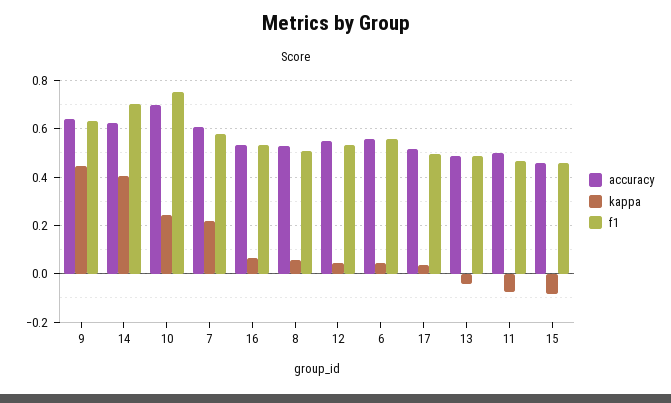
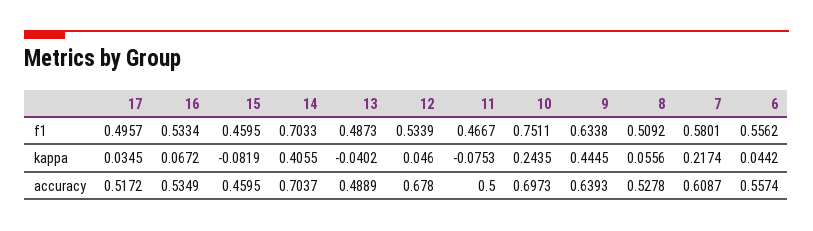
accuracy, 14: 0.625 -> 0.7037
accuracy, 12: 0.55 -> 0.678

